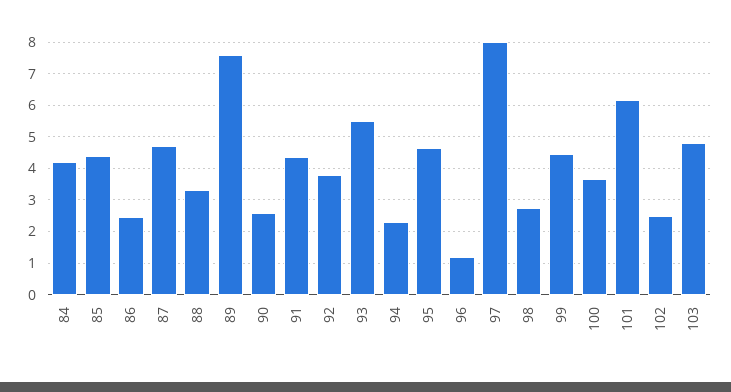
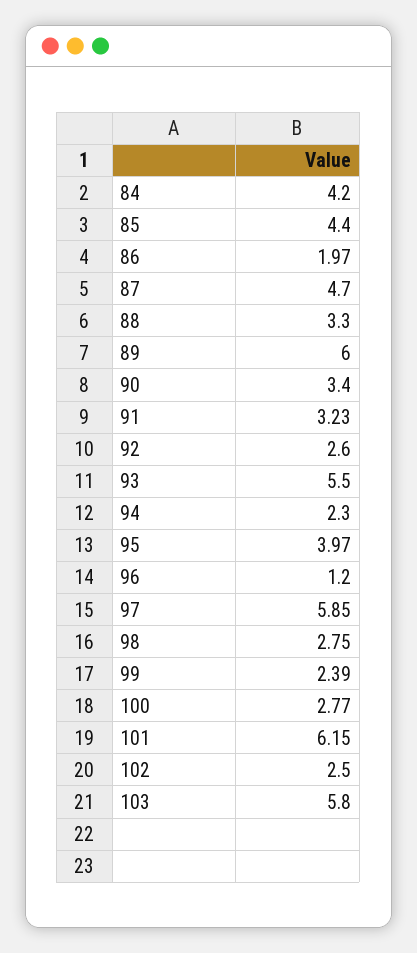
86: 2.4 -> 1.97
89: 7.6 -> 6
90: 2.6 -> 3.4
91: 4.4 -> 3.23
92: 3.8 -> 2.6
95: 4.6 -> 3.97
97: 8 -> 5.85
99: 4.4 -> 2.39
100: 3.6 -> 2.77
103: 4.8 -> 5.8

